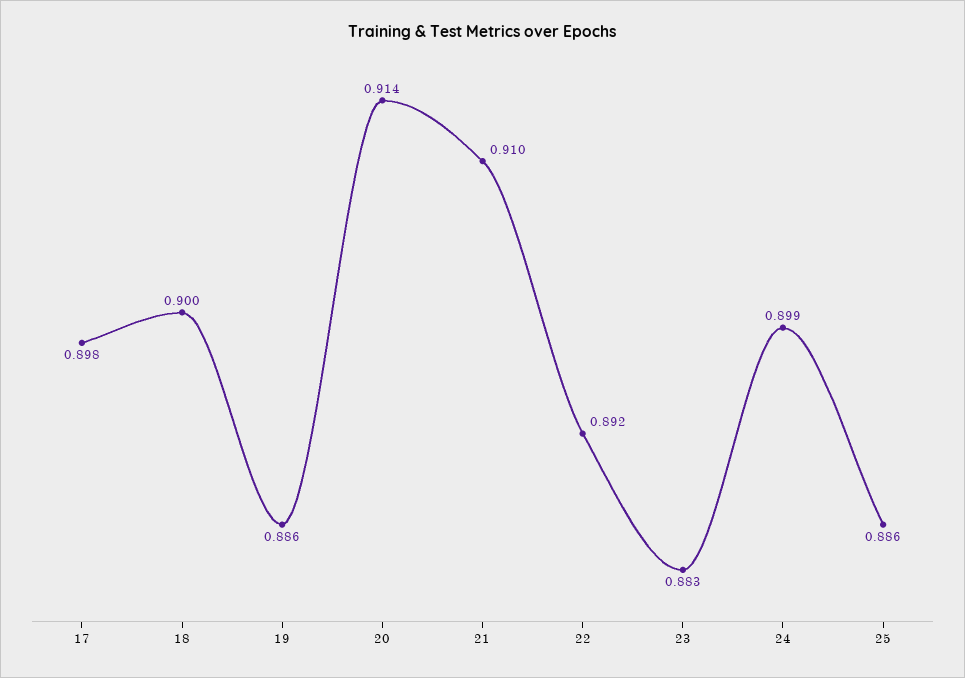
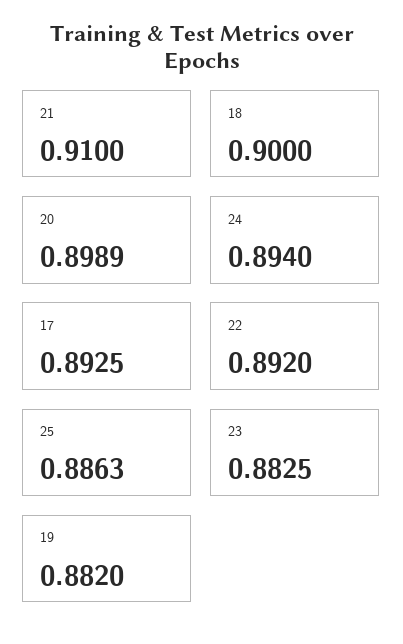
17: 0.898 -> 0.8925
19: 0.886 -> 0.882
20: 0.914 -> 0.8989
24: 0.899 -> 0.894

